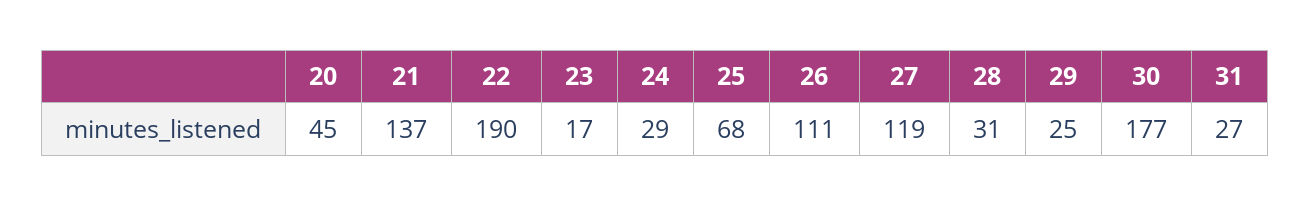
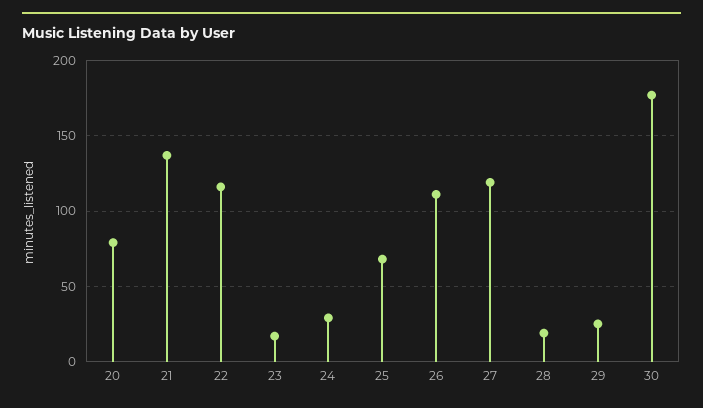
20: 45 -> 80
22: 190 -> 115
28: 31 -> 20
31: 27 -> none

